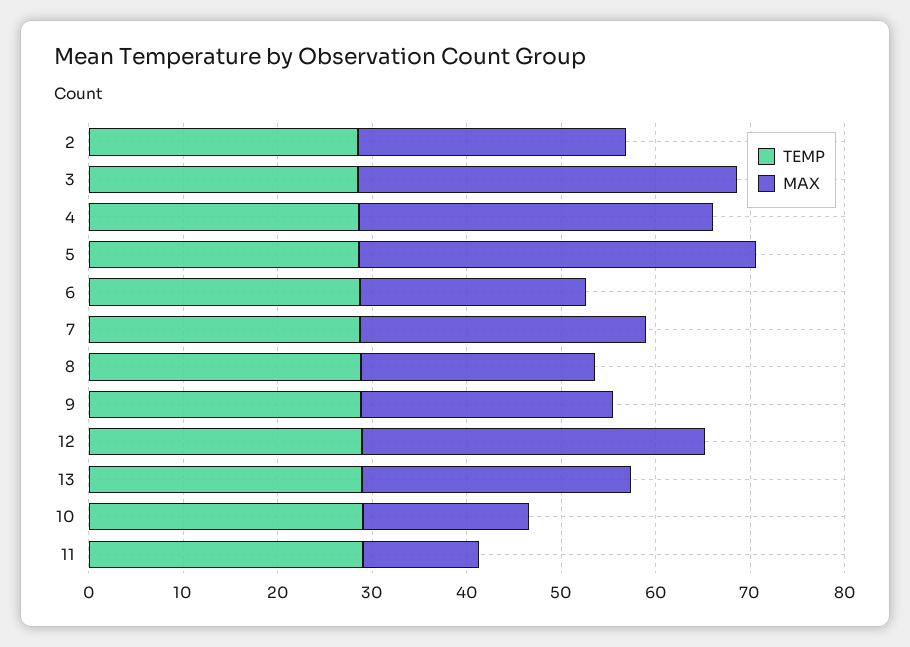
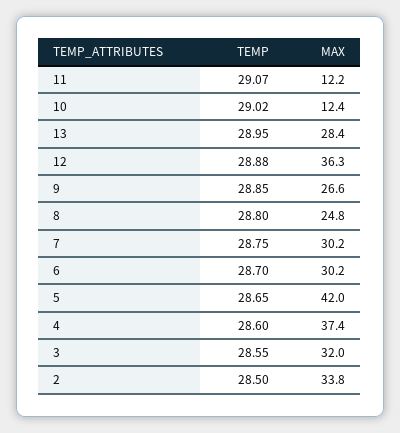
MAX, 2: 28 -> 33.8
MAX, 3: 40 -> 32
MAX, 6: 24 -> 30.2
MAX, 10: 18 -> 12.4

